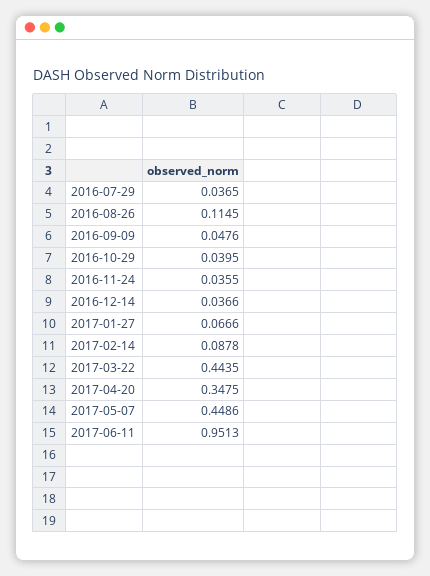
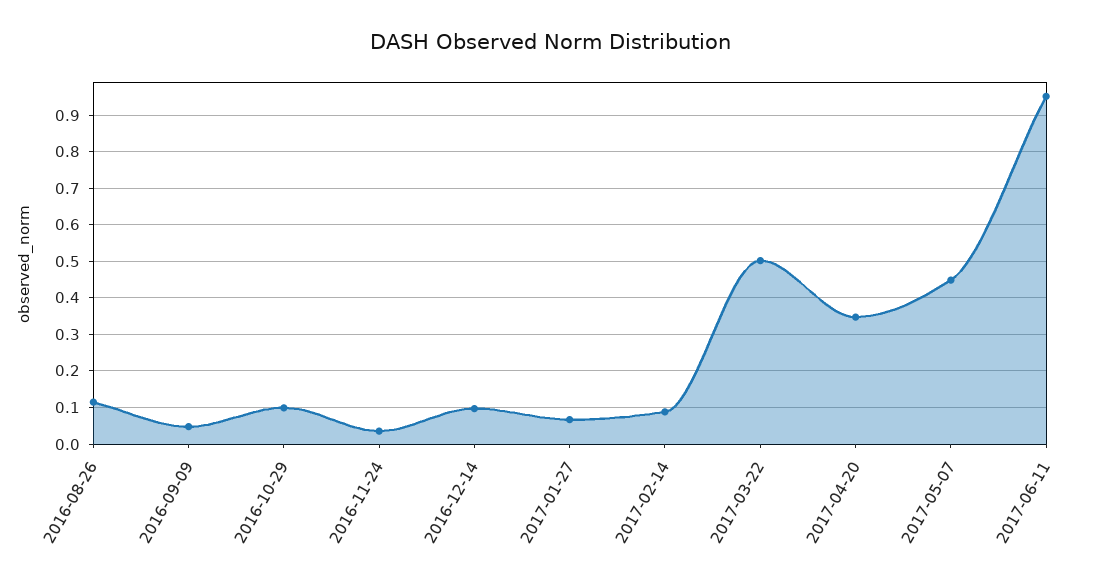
2016-07-29: 0.0365 -> none
2016-10-29: 0.0395 -> 0.1
2016-12-14: 0.0366 -> 0.1
2017-03-22: 0.4435 -> 0.5

